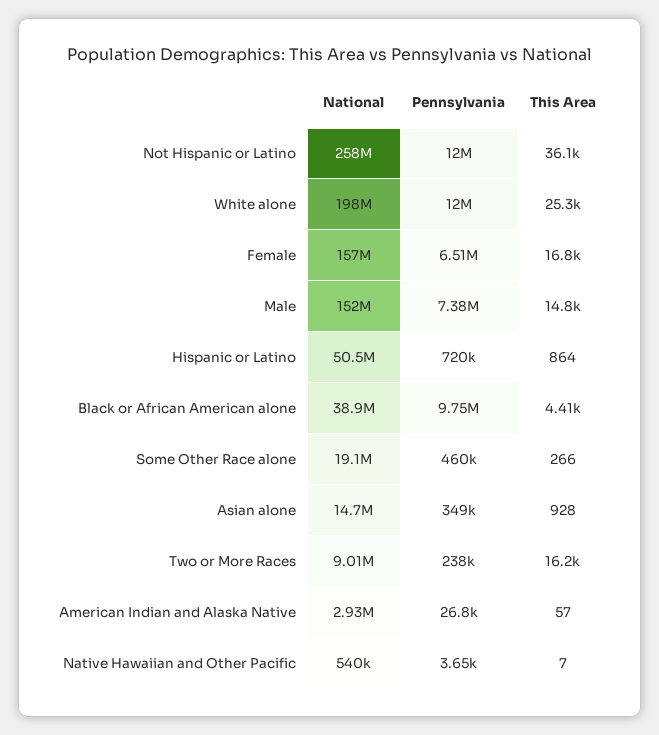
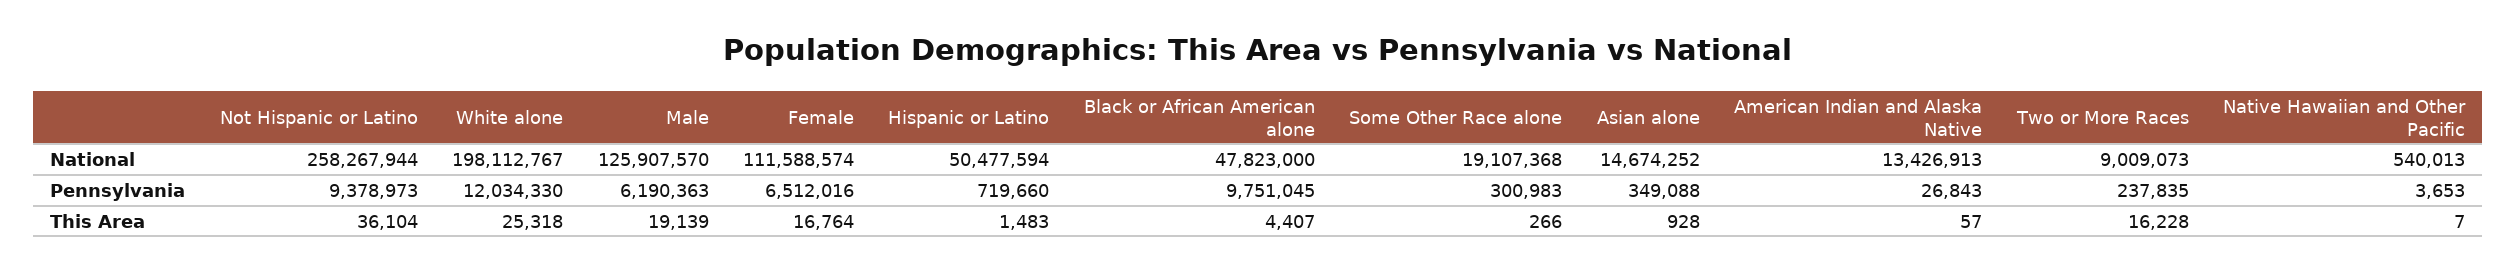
Pennsylvania, Not Hispanic or Latino: 12000000 -> 9378973
National, Female: 157000000 -> 111588574
National, Male: 152000000 -> 125907570
Pennsylvania, Male: 7380000 -> 6190363
This Area, Male: 14800 -> 19139
This Area, Hispanic or Latino: 864 -> 1483
National, Black or African American alone: 38900000 -> 47823000
Pennsylvania, Some Other Race alone: 460000 -> 300983
National, American Indian and Alaska Native: 2930000 -> 13426913

